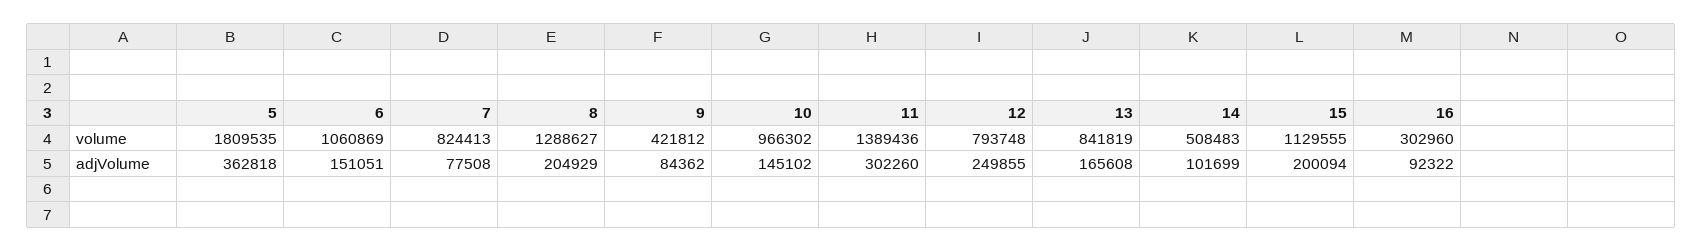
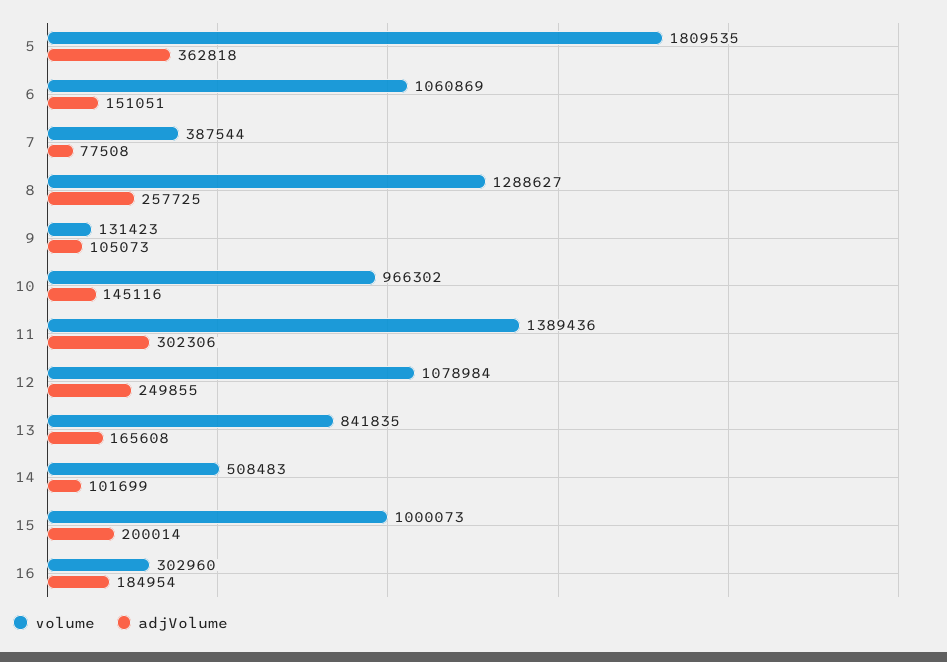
volume, 7: 824413 -> 387544
volume, 9: 421812 -> 131423
volume, 12: 793748 -> 1078984
volume, 13: 841819 -> 841835
volume, 15: 1129555 -> 1000073
adjVolume, 8: 204929 -> 257725
adjVolume, 9: 84362 -> 105073
adjVolume, 10: 145102 -> 145116
adjVolume, 11: 302260 -> 302306
adjVolume, 15: 200094 -> 200014
adjVolume, 16: 92322 -> 184954

